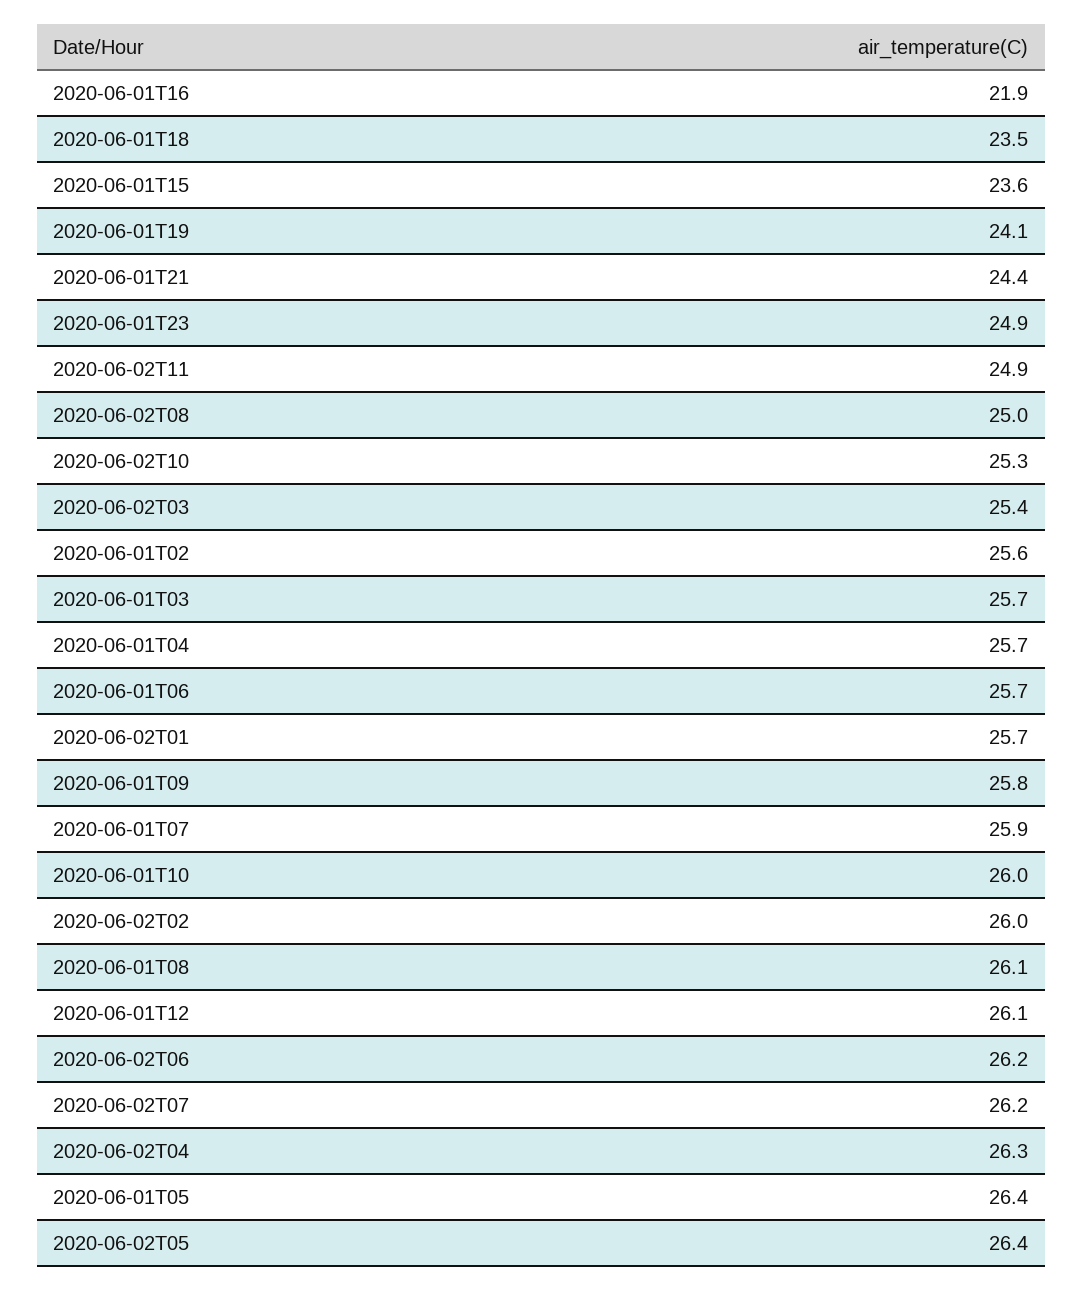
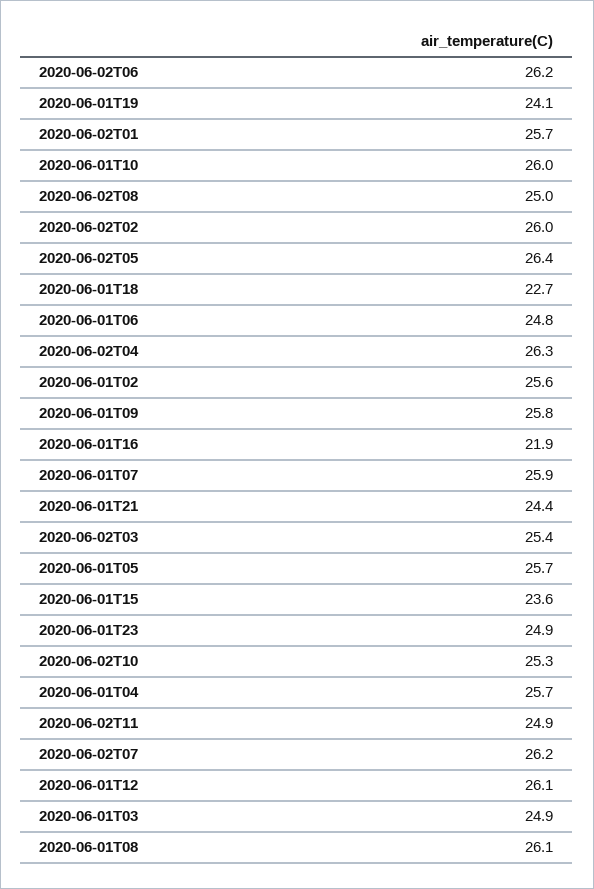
2020-06-01T18: 23.5 -> 22.7
2020-06-01T03: 25.7 -> 24.9
2020-06-01T06: 25.7 -> 24.8
2020-06-01T05: 26.4 -> 25.7

